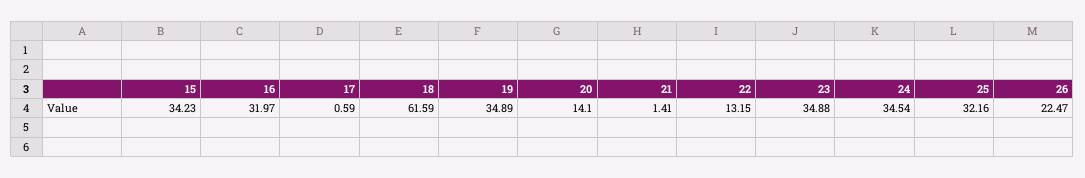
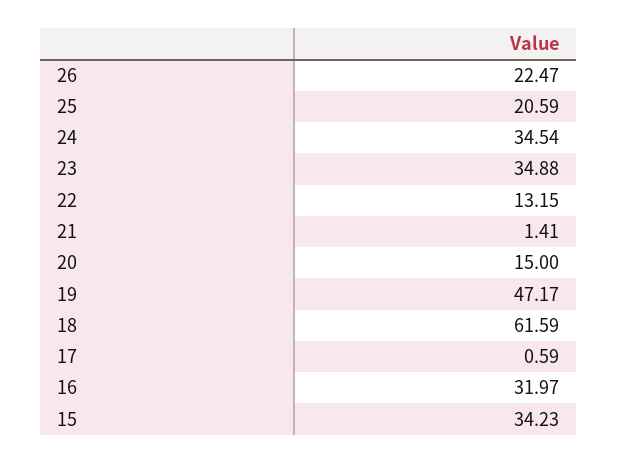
19: 34.89 -> 47.17
20: 14.1 -> 15
25: 32.16 -> 20.59

